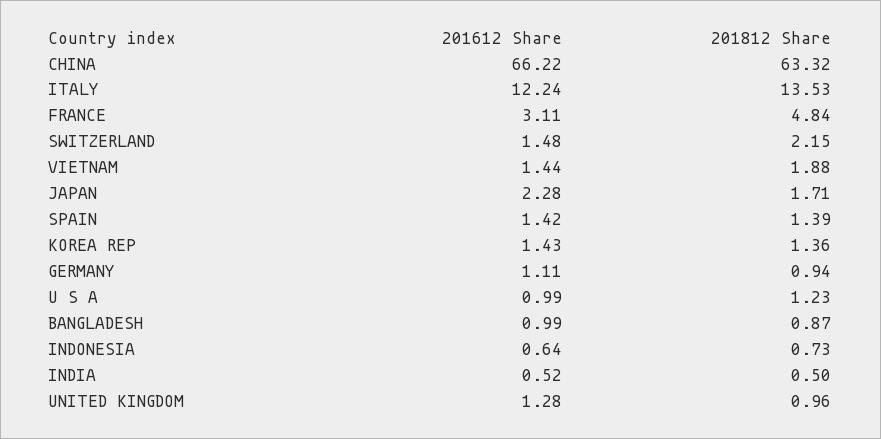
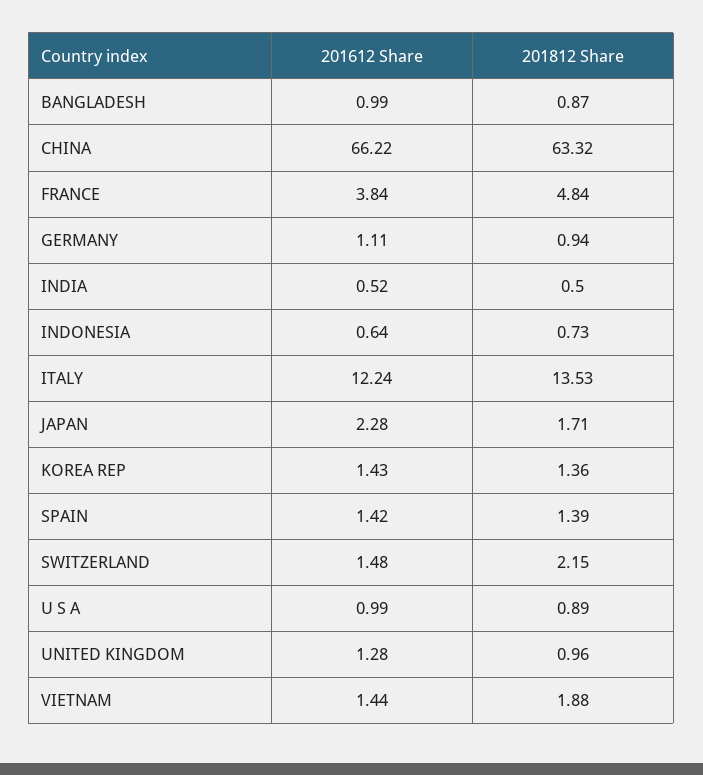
201612 Share, FRANCE: 3.11 -> 3.84
201812 Share, U S A: 1.23 -> 0.89

